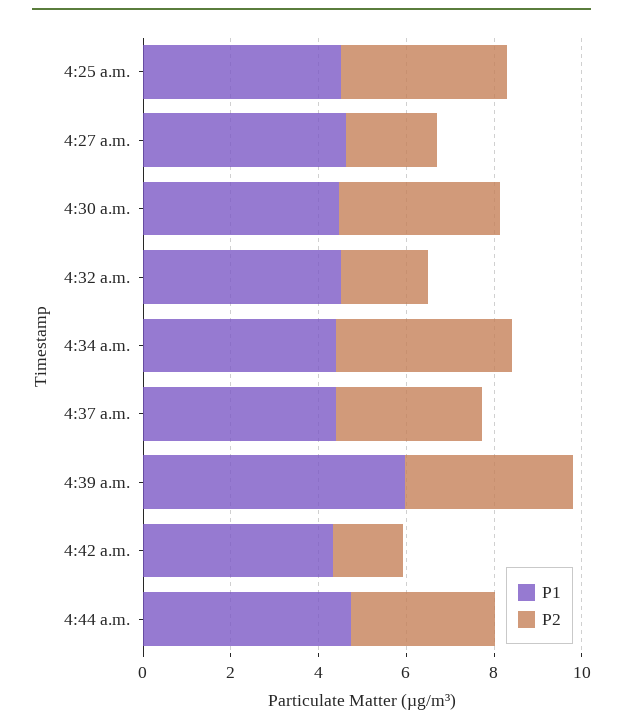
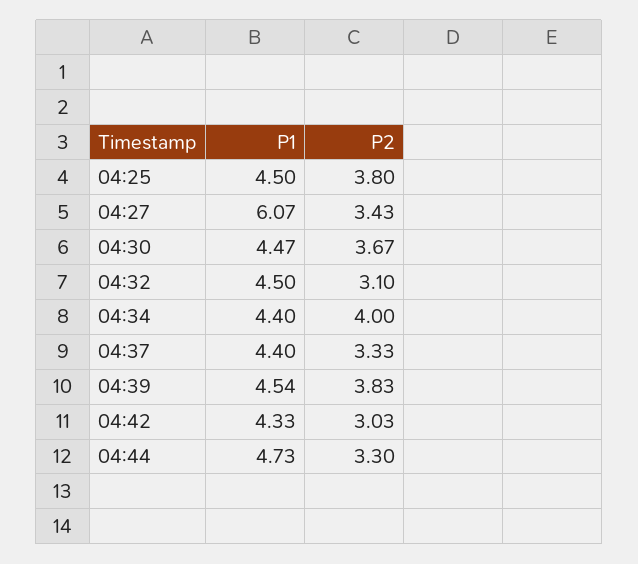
P1, 4:27 a.m.: 4.5 -> 6.07
P2, 4:27 a.m.: 2 -> 3.43
P2, 4:32 a.m.: 2 -> 3.1
P1, 4:39 a.m.: 6 -> 4.54
P2, 4:42 a.m.: 1.5 -> 3.03

